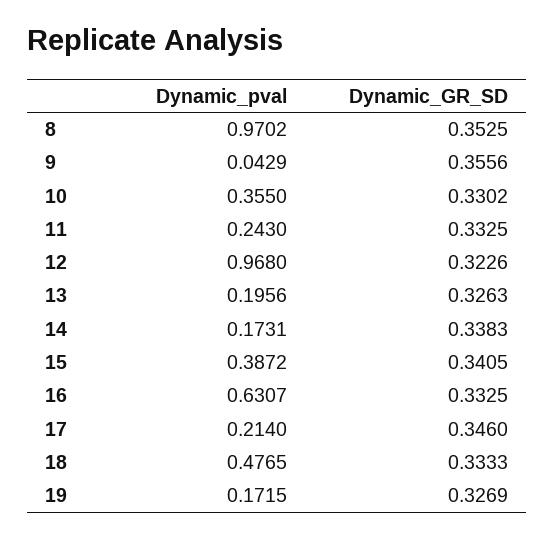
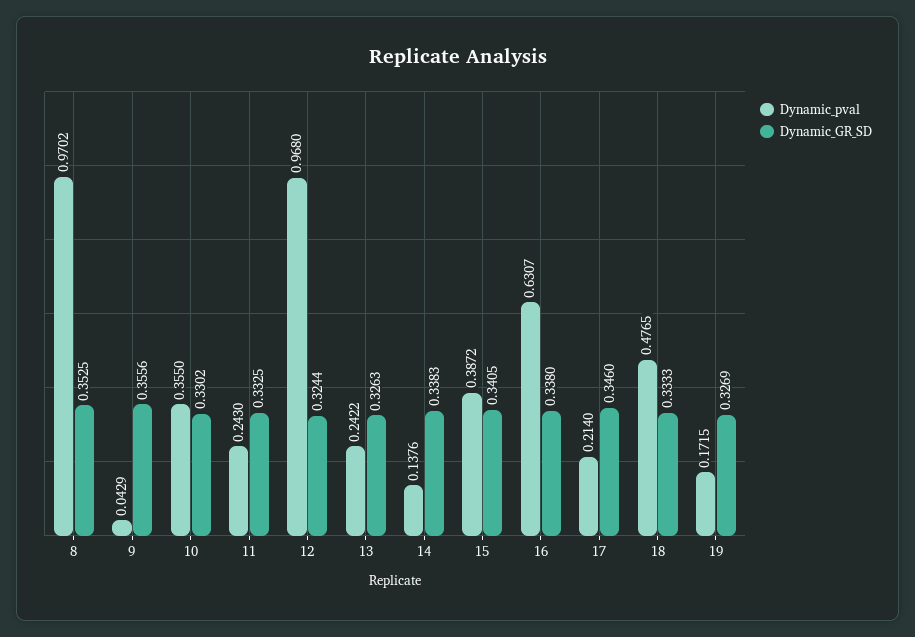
Dynamic_GR_SD, 12: 0.3226 -> 0.3244
Dynamic_pval, 13: 0.1956 -> 0.2422
Dynamic_pval, 14: 0.1731 -> 0.1376
Dynamic_GR_SD, 16: 0.3325 -> 0.338

